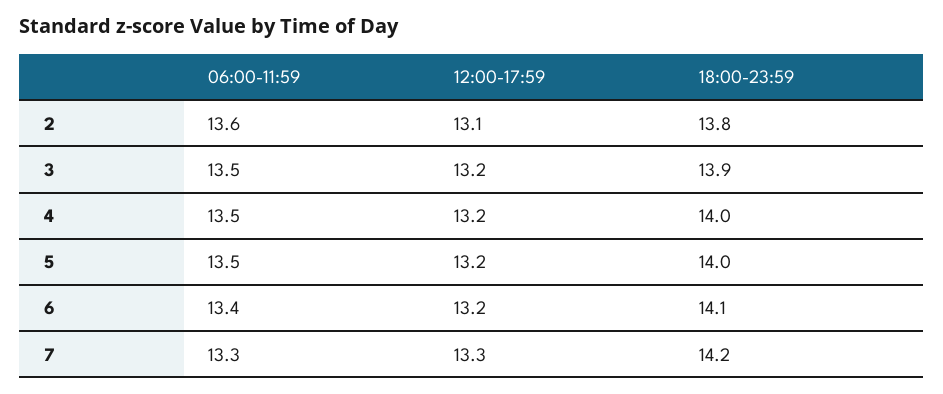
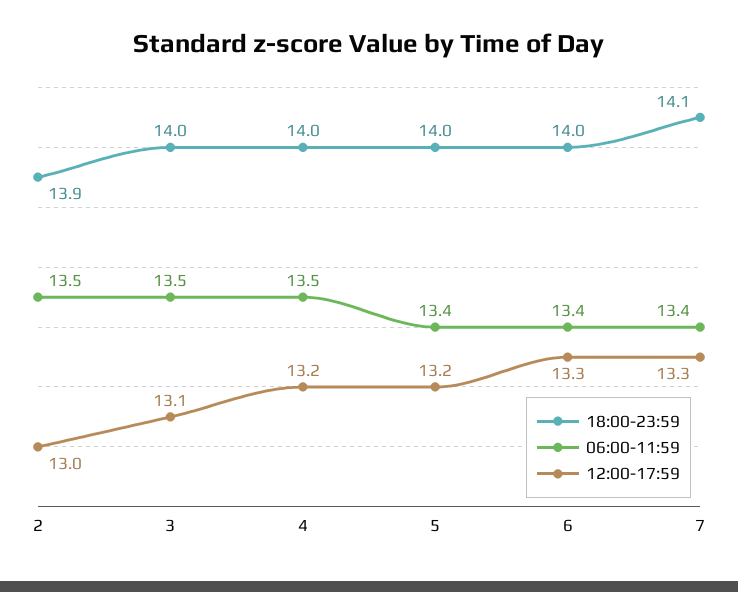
06:00-11:59, 2: 13.6 -> 13.5
12:00-17:59, 2: 13.1 -> 13
18:00-23:59, 2: 13.8 -> 13.9
12:00-17:59, 3: 13.2 -> 13.1
18:00-23:59, 3: 13.9 -> 14
06:00-11:59, 5: 13.5 -> 13.4
12:00-17:59, 6: 13.2 -> 13.3
18:00-23:59, 6: 14.1 -> 14
06:00-11:59, 7: 13.3 -> 13.4
18:00-23:59, 7: 14.2 -> 14.1

